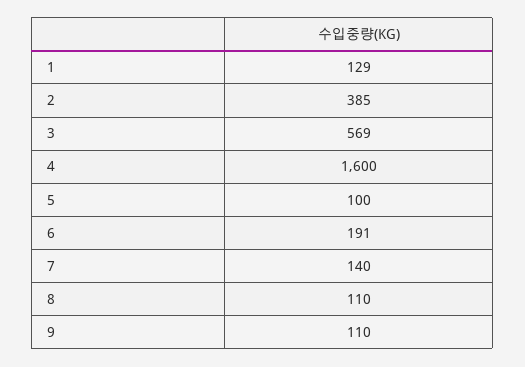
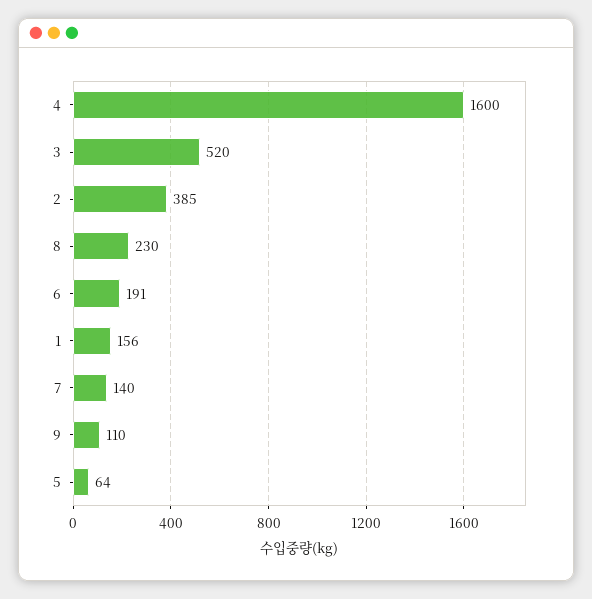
1: 129 -> 156
3: 569 -> 520
5: 100 -> 64
8: 110 -> 230

